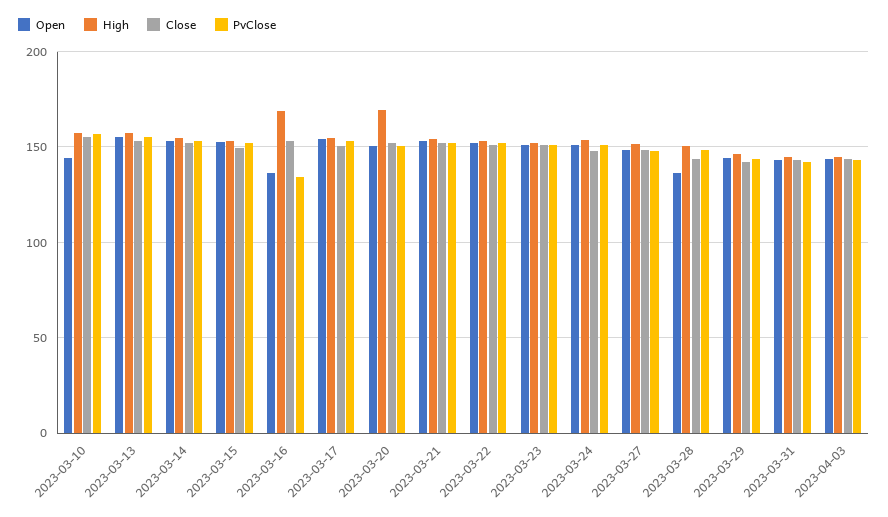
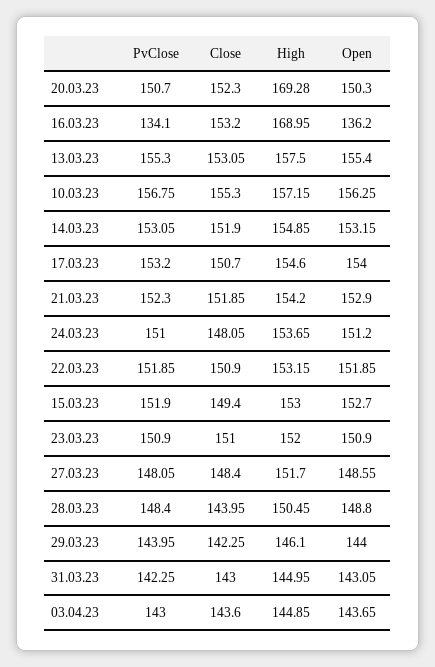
Open, 2023-03-10: 145 -> 156.25
Open, 2023-03-28: 135 -> 148.8

